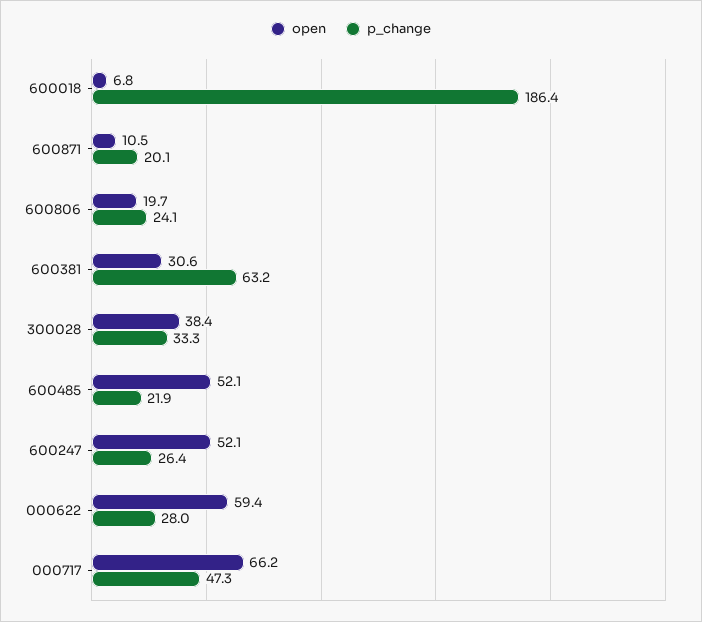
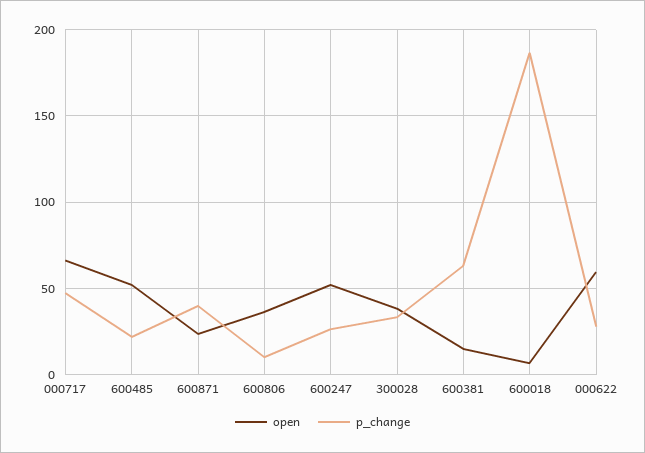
open, 600871: 10.5 -> 25
p_change, 600871: 20.1 -> 40
open, 600806: 19.7 -> 35
p_change, 600806: 24.1 -> 10
open, 600381: 30.6 -> 15

